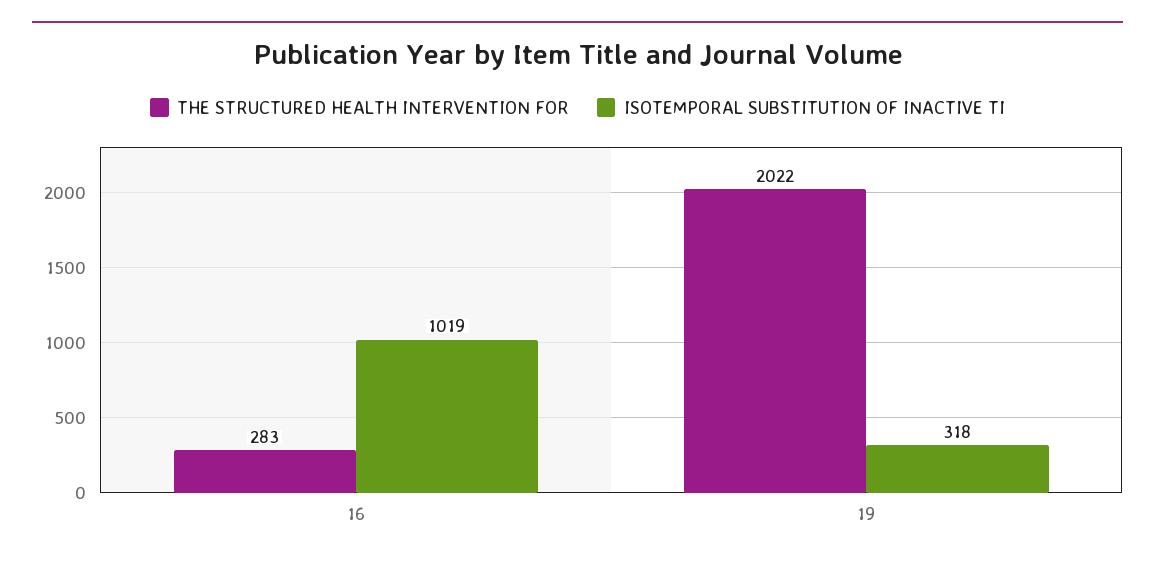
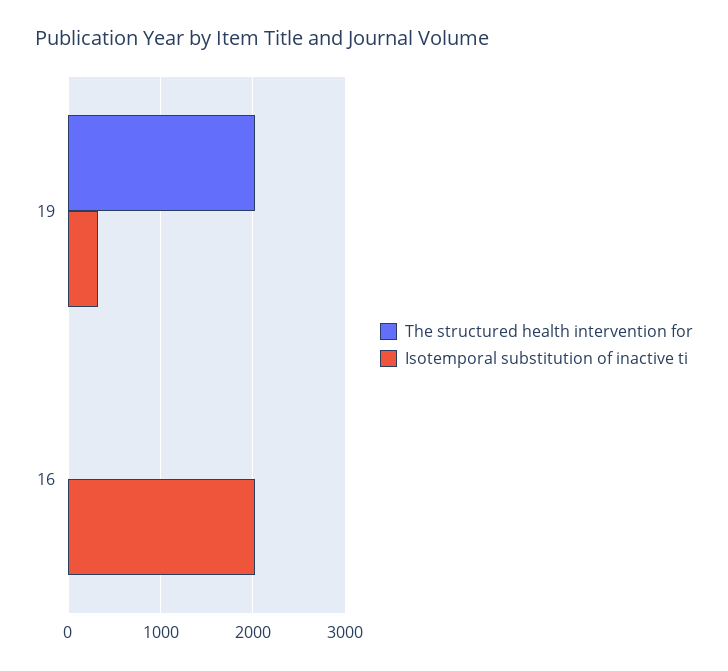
THE STRUCTURED HEALTH INTERVENTION FOR, 16: 283 -> 0
ISOTEMPORAL SUBSTITUTION OF INACTIVE TI, 16: 1019 -> 2000

